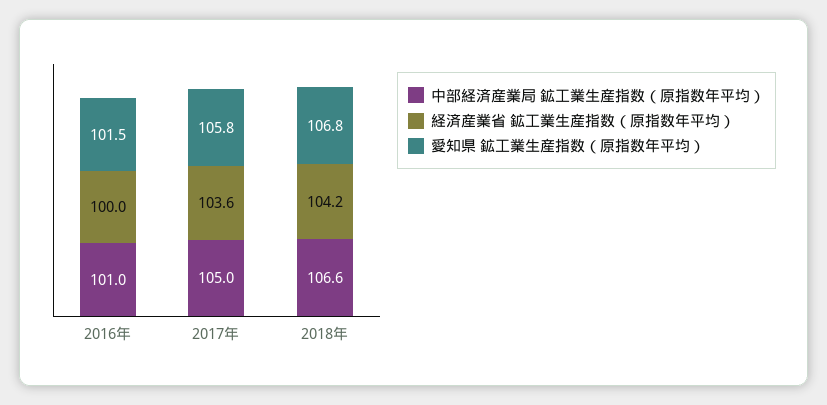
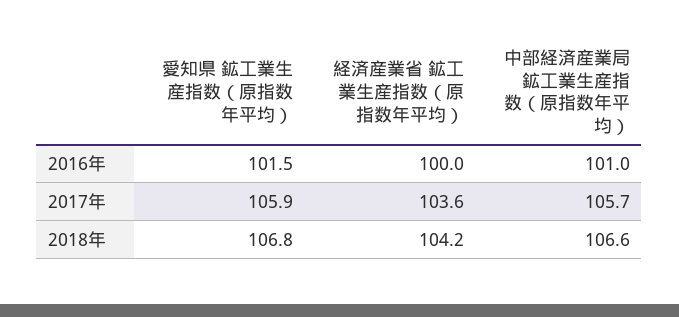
中部経済産業局 鉱工業生産指数（原指数年平均）, 2017年: 105 -> 105.7
愛知県 鉱工業生産指数（原指数年平均）, 2017年: 105.8 -> 105.9

